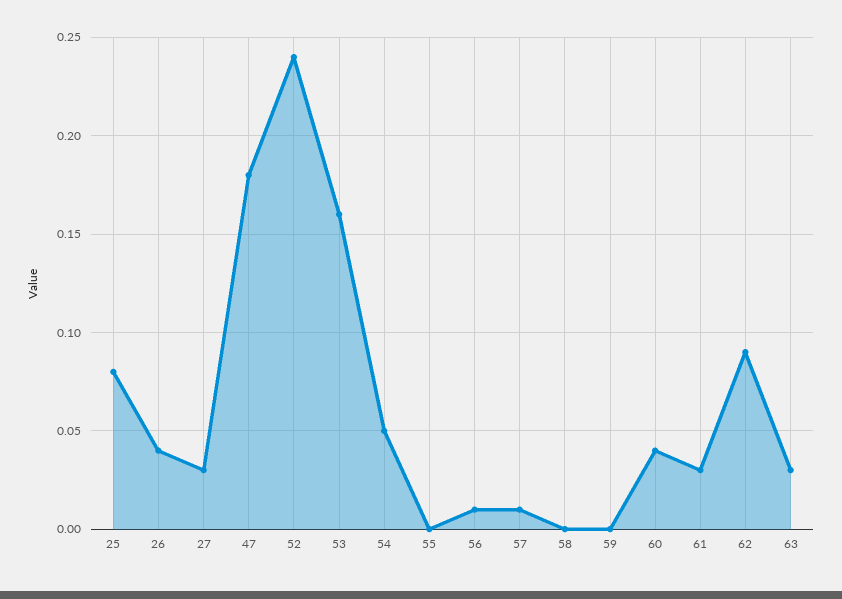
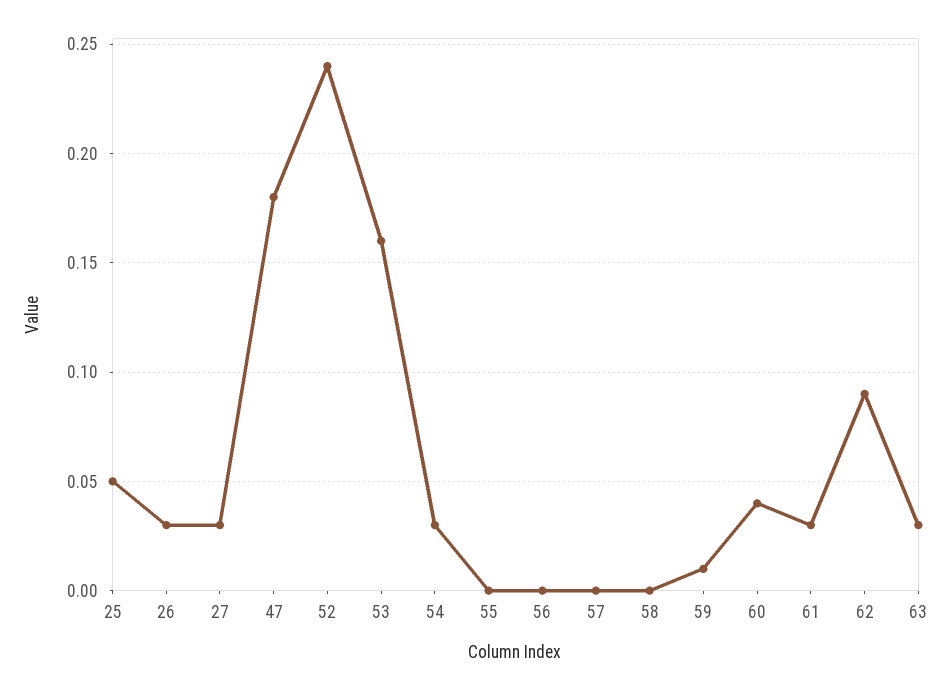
25: 0.08 -> 0.05
26: 0.04 -> 0.03
54: 0.05 -> 0.03
56: 0.01 -> 0
57: 0.01 -> 0
59: 0 -> 0.01

